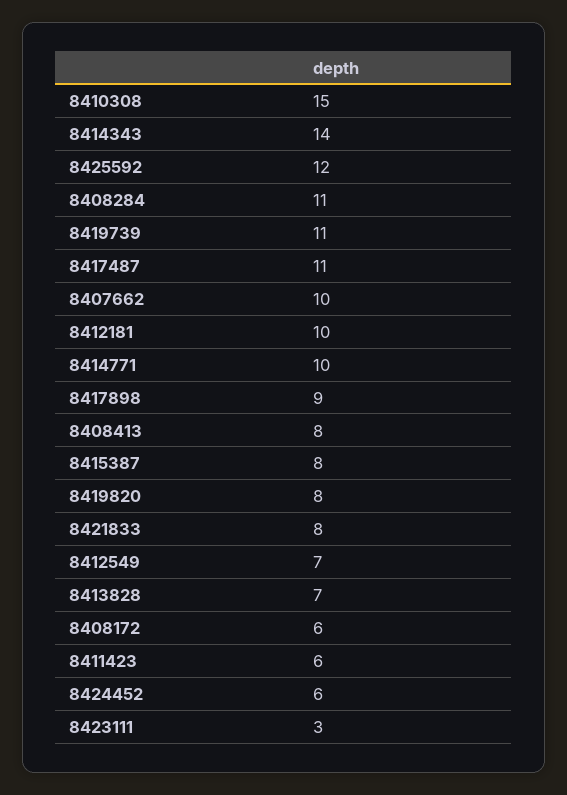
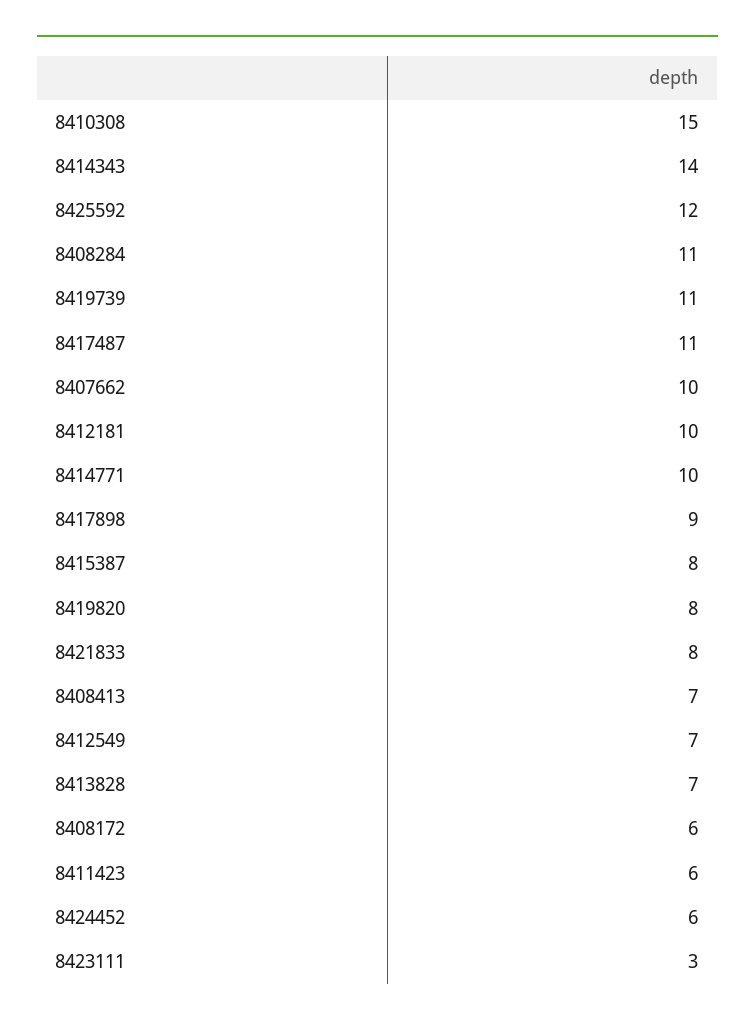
8408413: 8 -> 7

